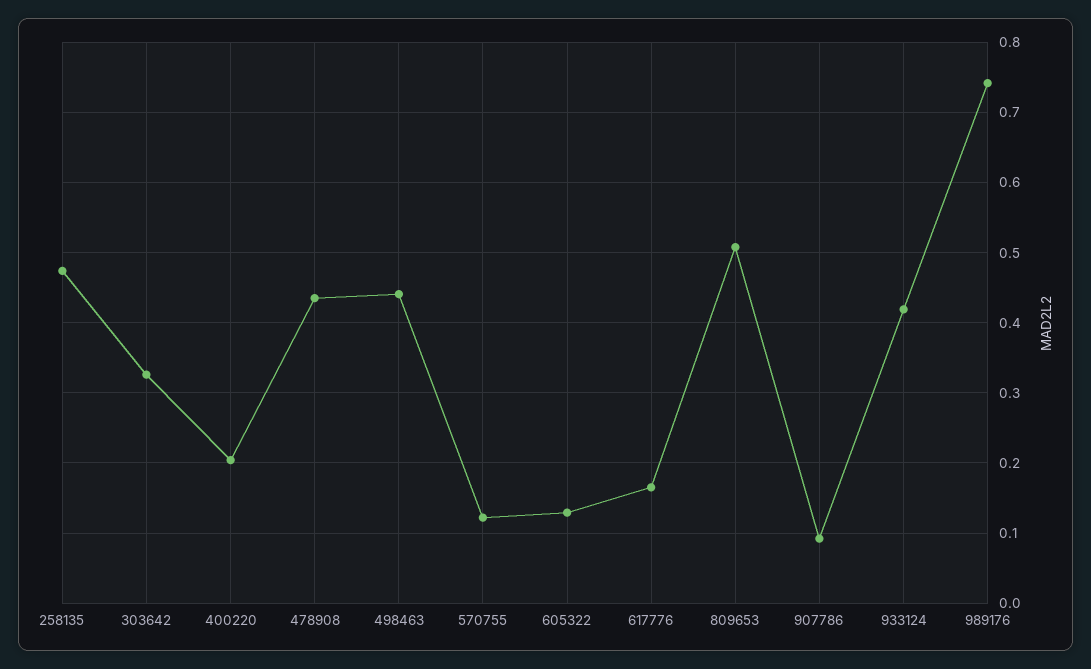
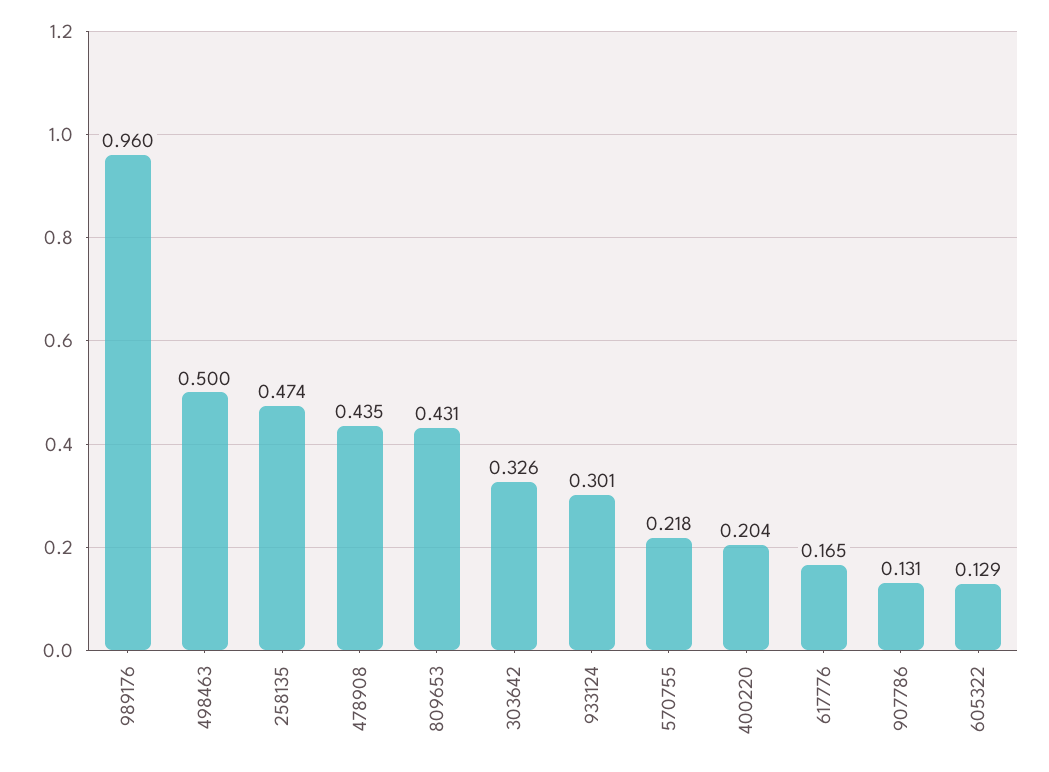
498463: 0.44 -> 0.5
570755: 0.12 -> 0.218
809653: 0.51 -> 0.431
907786: 0.09 -> 0.131
933124: 0.42 -> 0.301
989176: 0.74 -> 0.96

